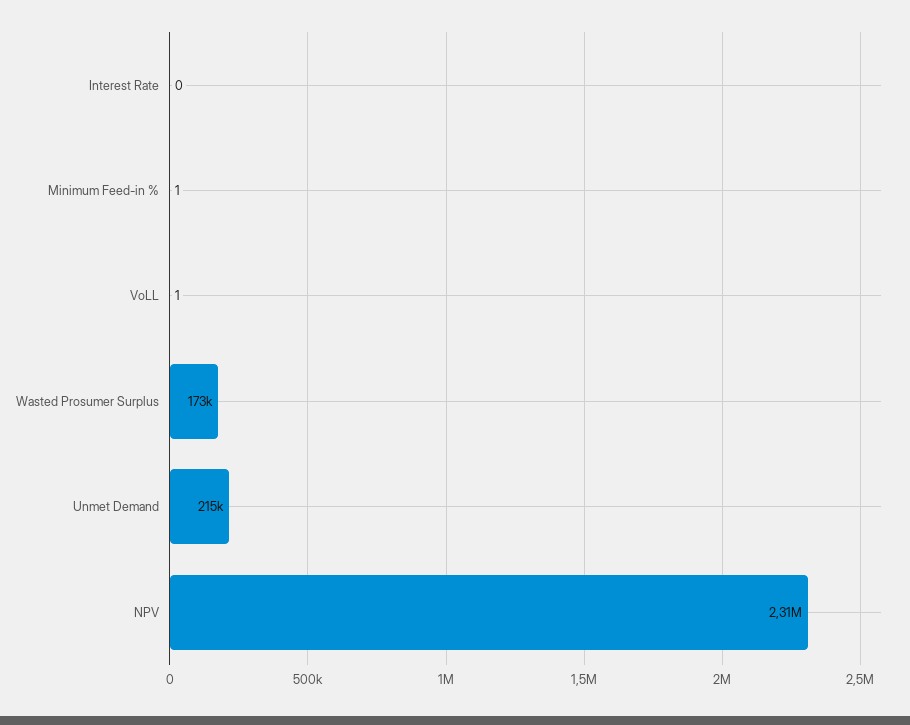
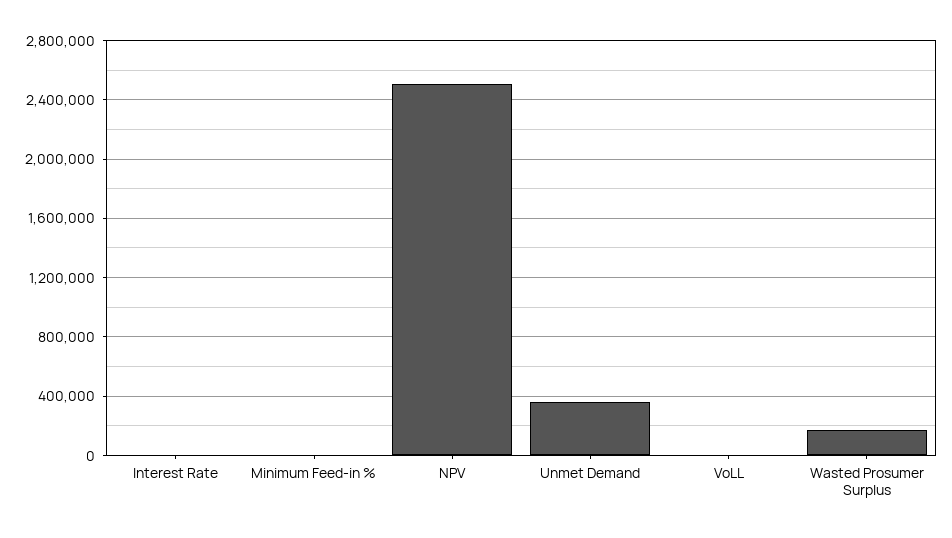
Unmet Demand: 215000 -> 350000
NPV: 2310000 -> 2500000

